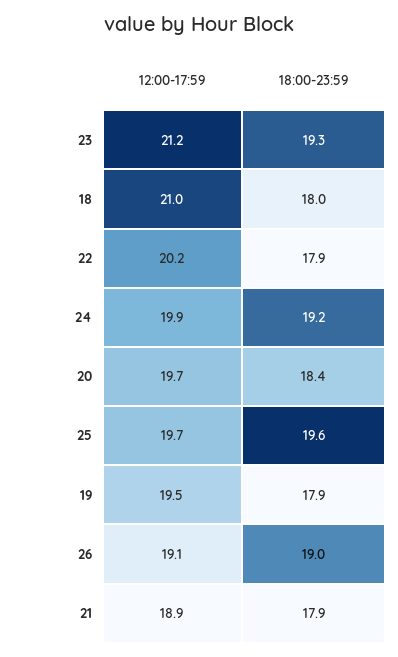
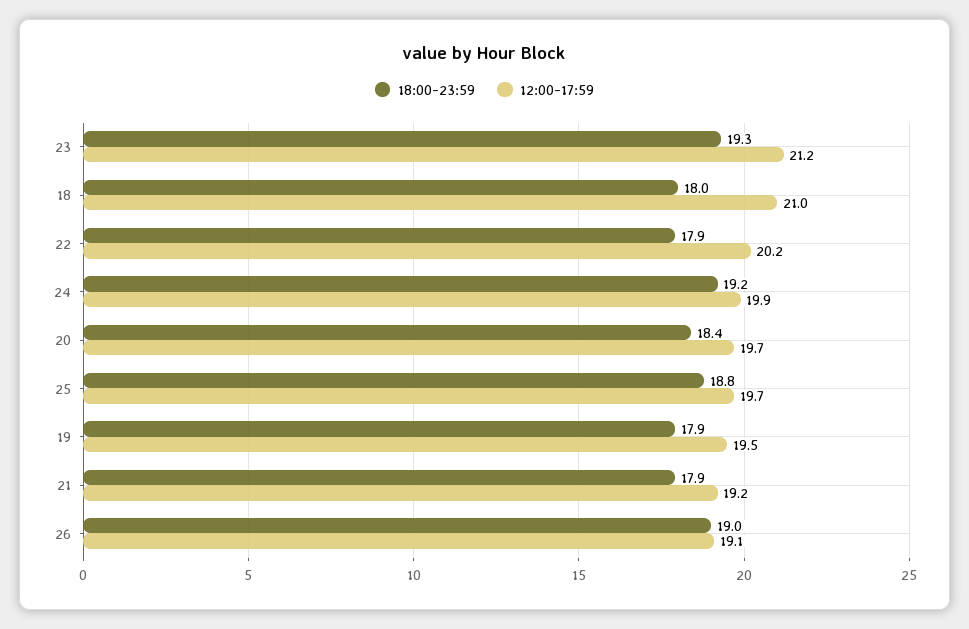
18:00-23:59, 25: 19.6 -> 18.8
12:00-17:59, 21: 18.9 -> 19.2

